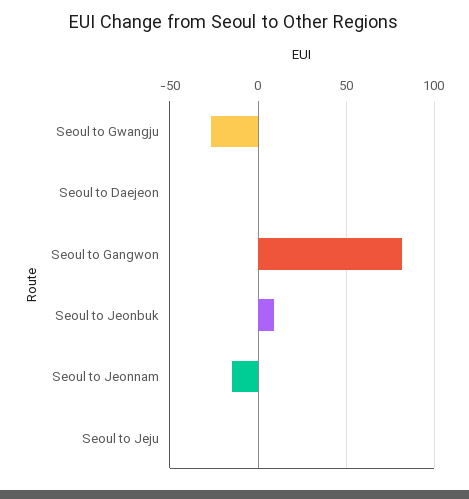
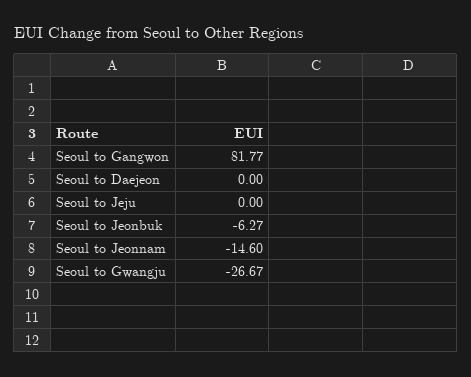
Seoul to Jeonbuk: 10 -> -6.27

